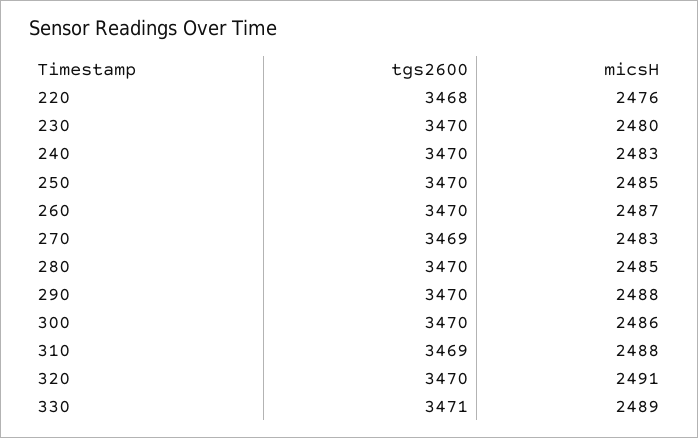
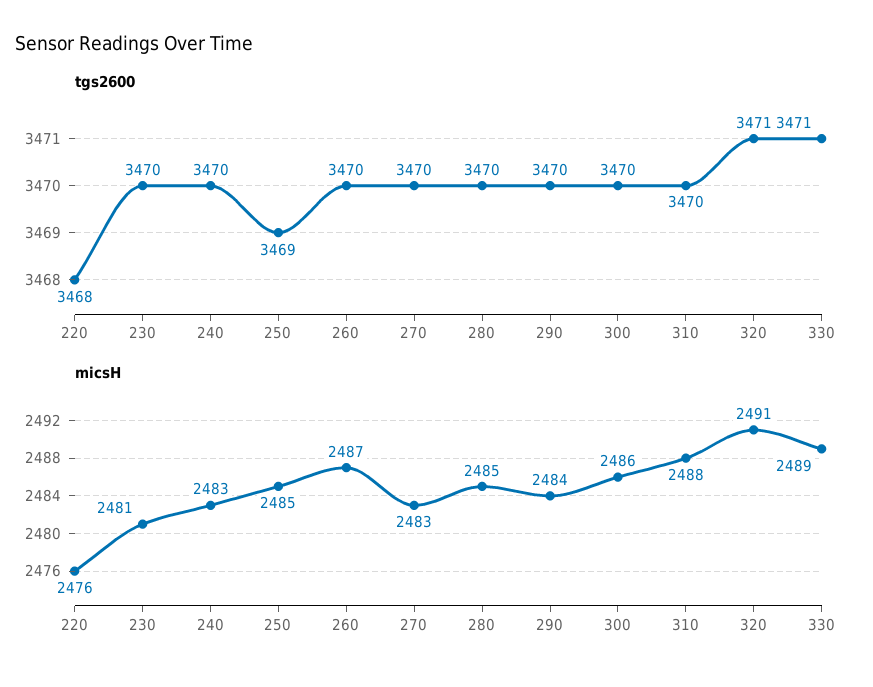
micsH, 230: 2480 -> 2481
tgs2600, 250: 3470 -> 3469
tgs2600, 270: 3469 -> 3470
micsH, 290: 2488 -> 2484
tgs2600, 310: 3469 -> 3470
tgs2600, 320: 3470 -> 3471

